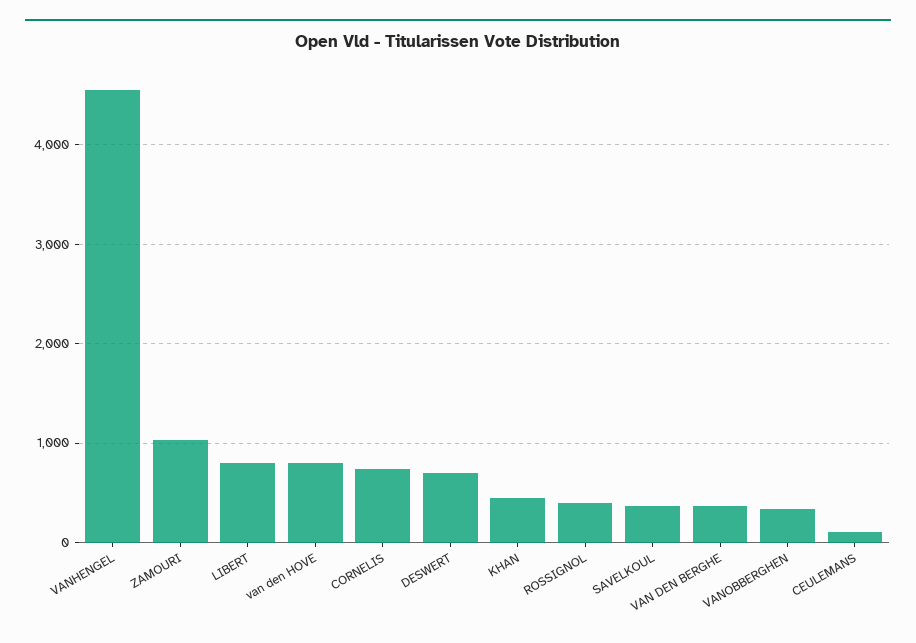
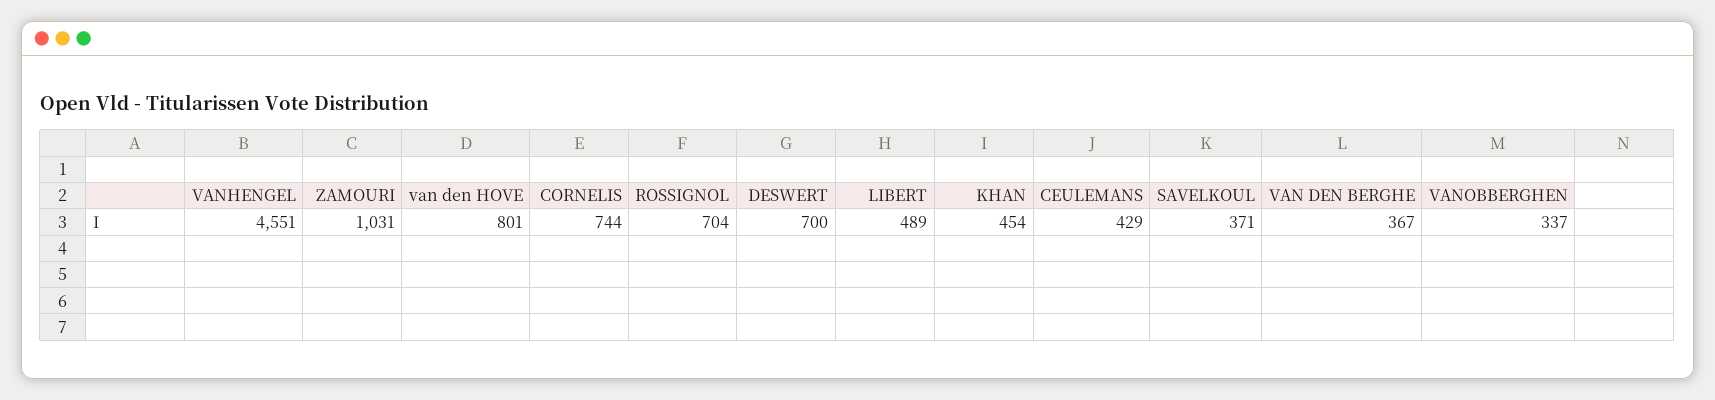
LIBERT: 800 -> 489
ROSSIGNOL: 400 -> 704
CEULEMANS: 100 -> 429

